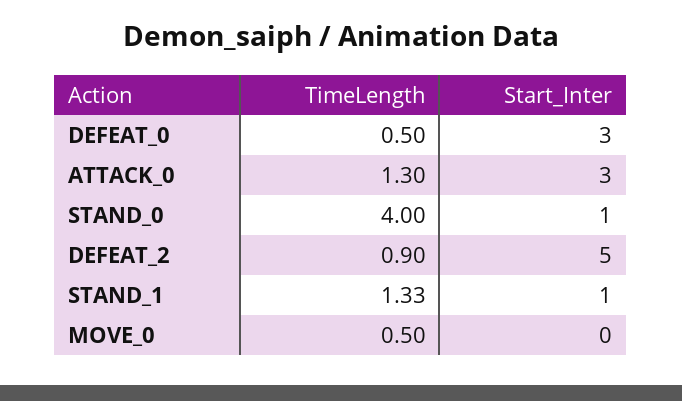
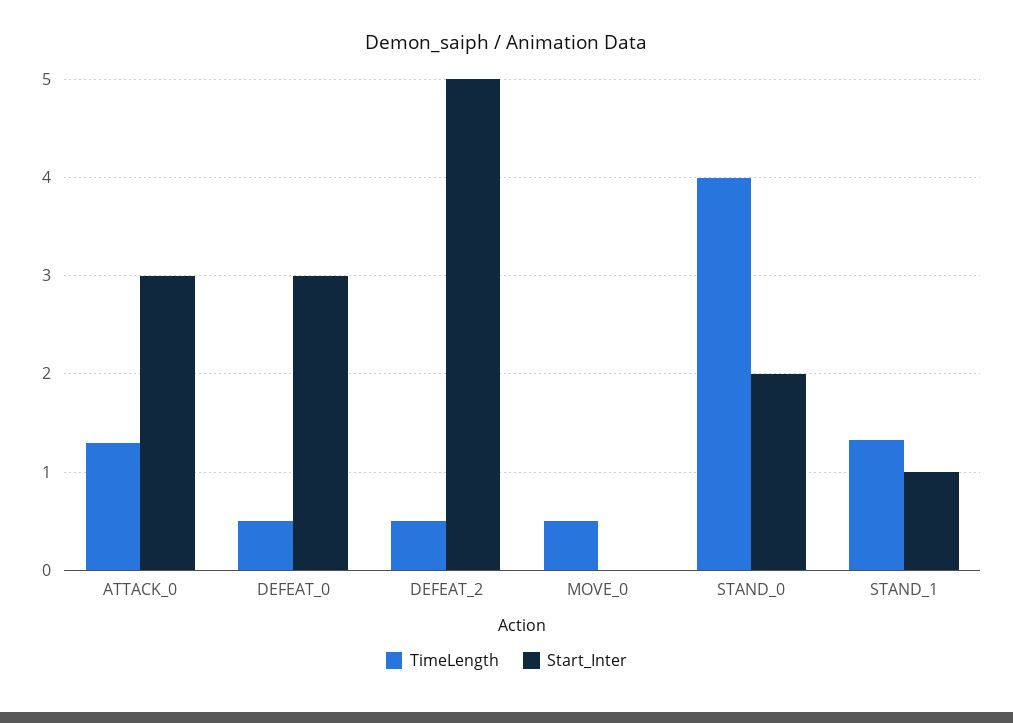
Start_Inter, STAND_0: 1 -> 2
TimeLength, DEFEAT_2: 0.9 -> 0.5

